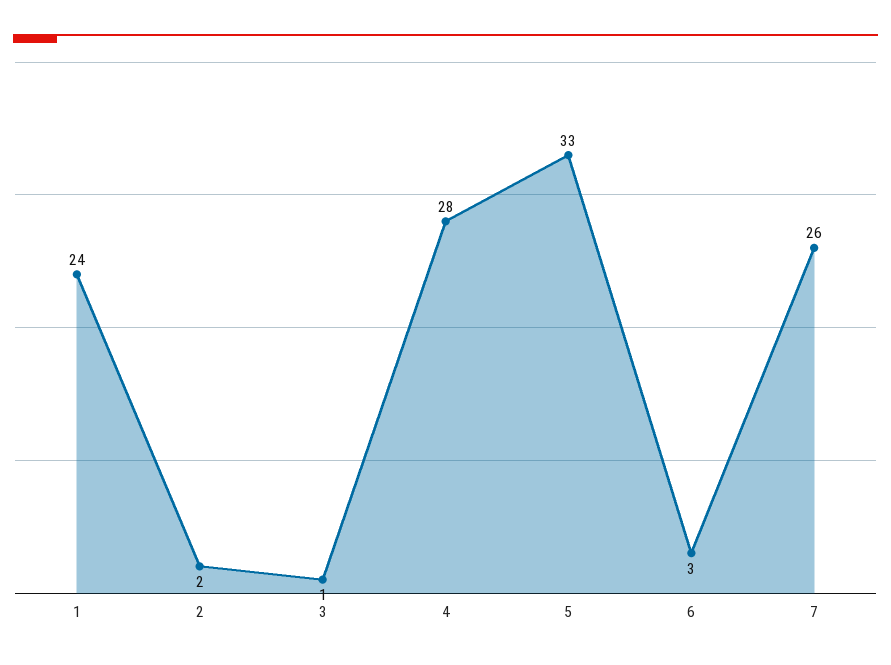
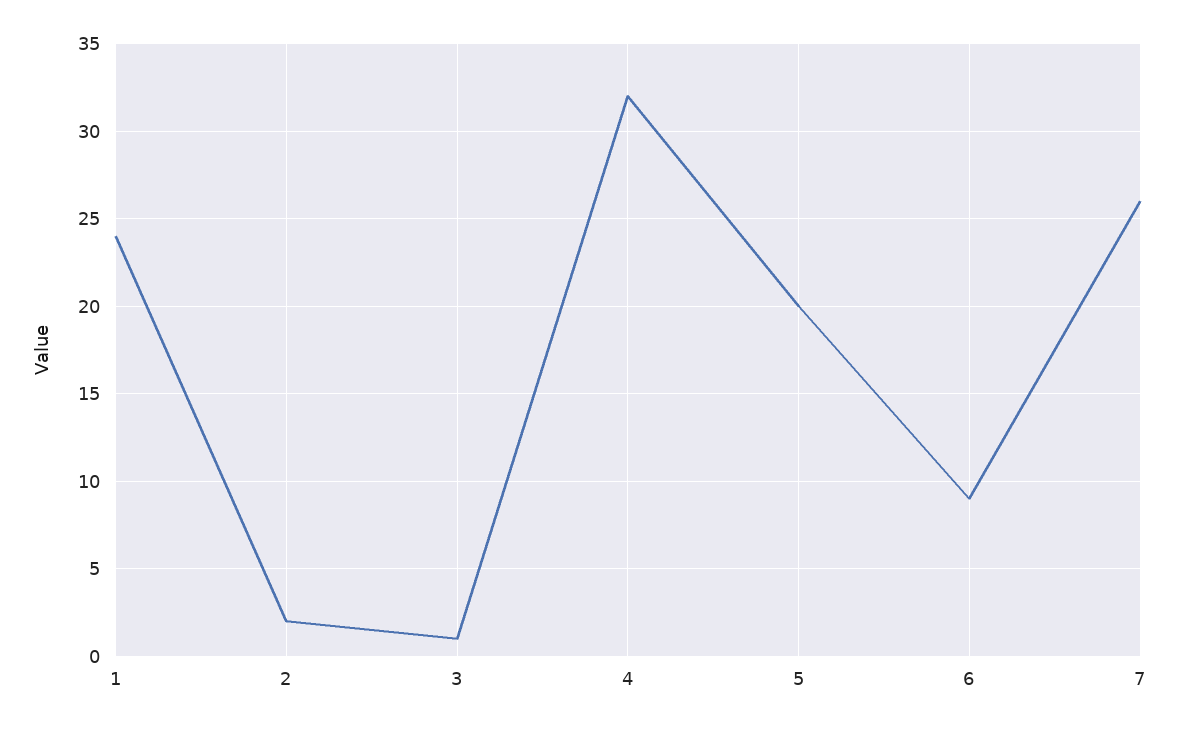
4: 28 -> 32
5: 33 -> 20
6: 3 -> 9

